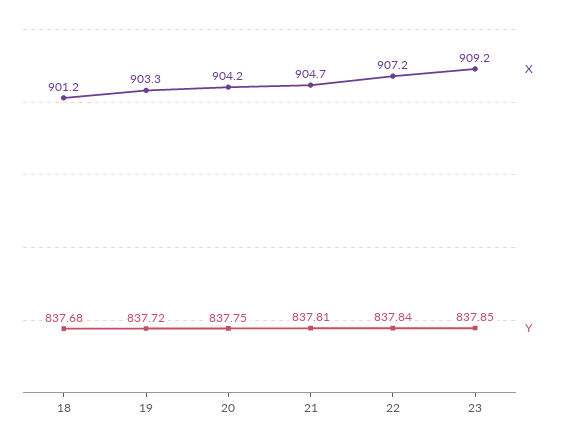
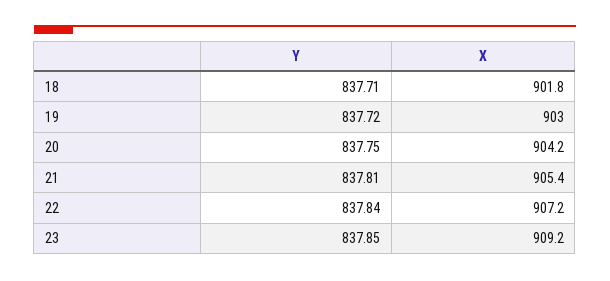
X, 18: 901.2 -> 901.8
Y, 18: 837.68 -> 837.71
X, 19: 903.3 -> 903
X, 21: 904.7 -> 905.4

